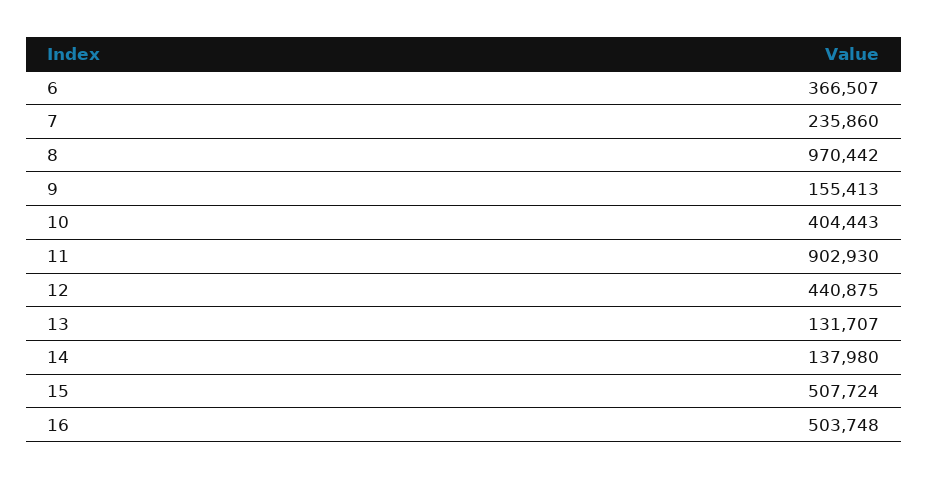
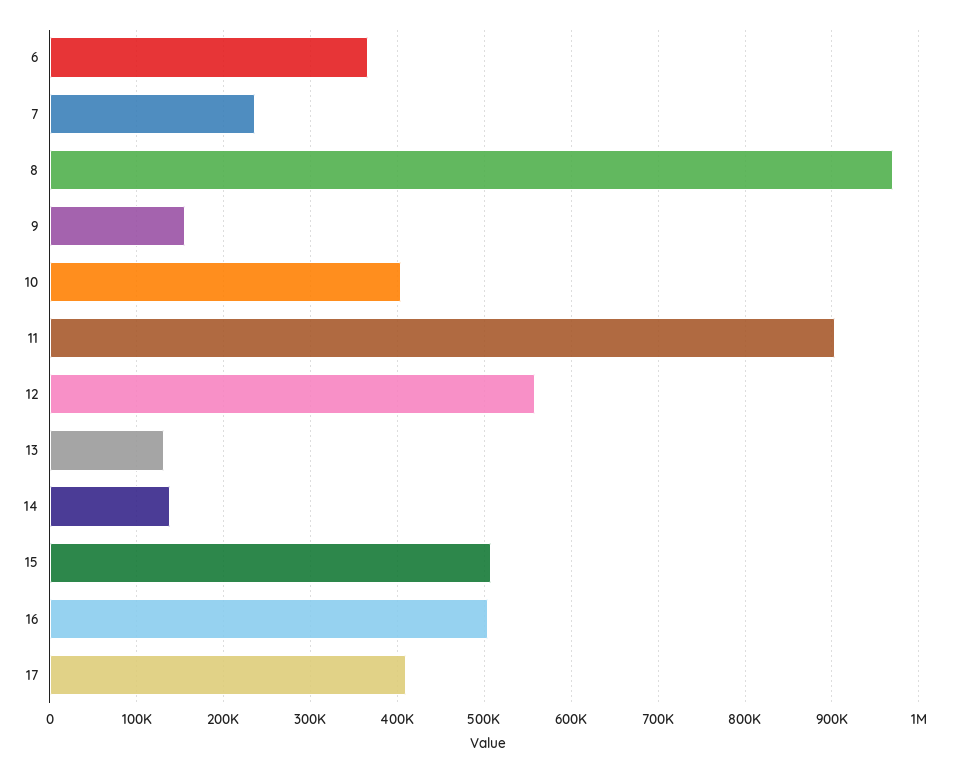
12: 440875 -> 560000
17: none -> 410000

